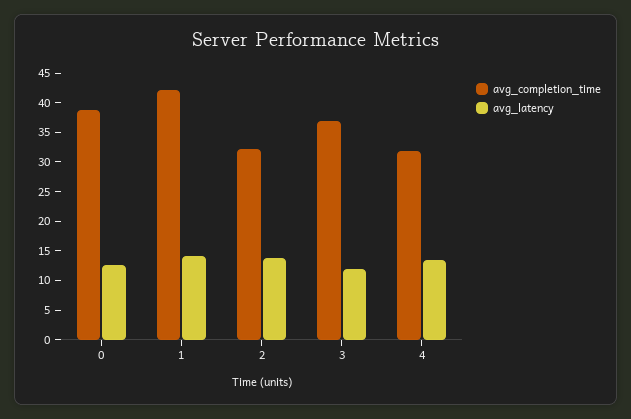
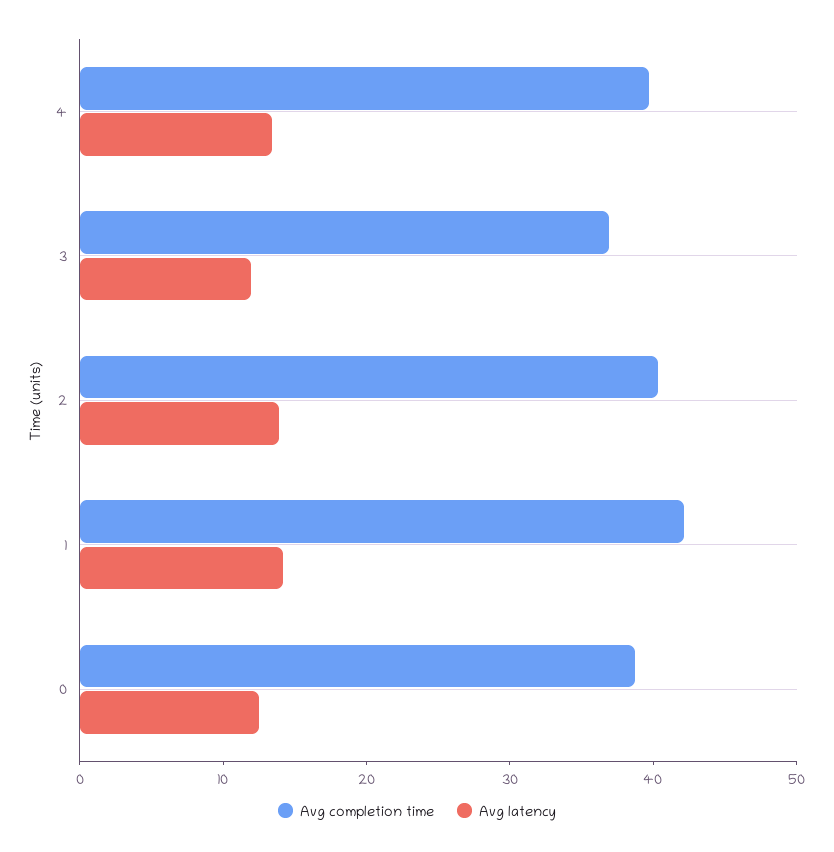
avg_completion_time, 2: 32.5 -> 40
avg_completion_time, 4: 32.5 -> 40

